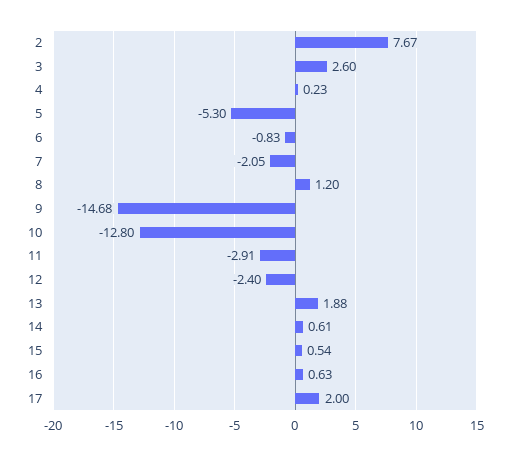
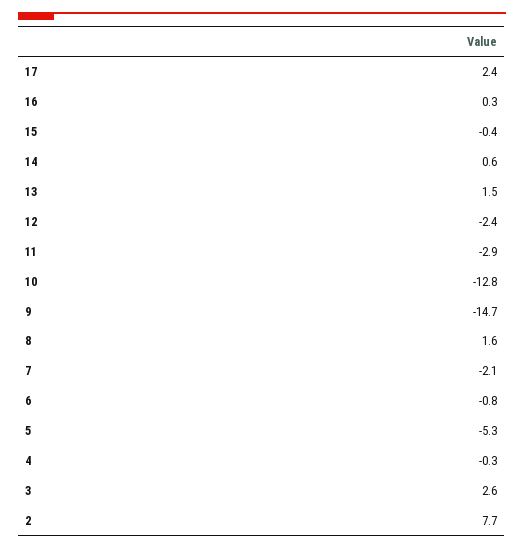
4: 0.23 -> -0.3
8: 1.2 -> 1.6
13: 1.88 -> 1.5
15: 0.54 -> -0.4
16: 0.63 -> 0.3
17: 2 -> 2.4

